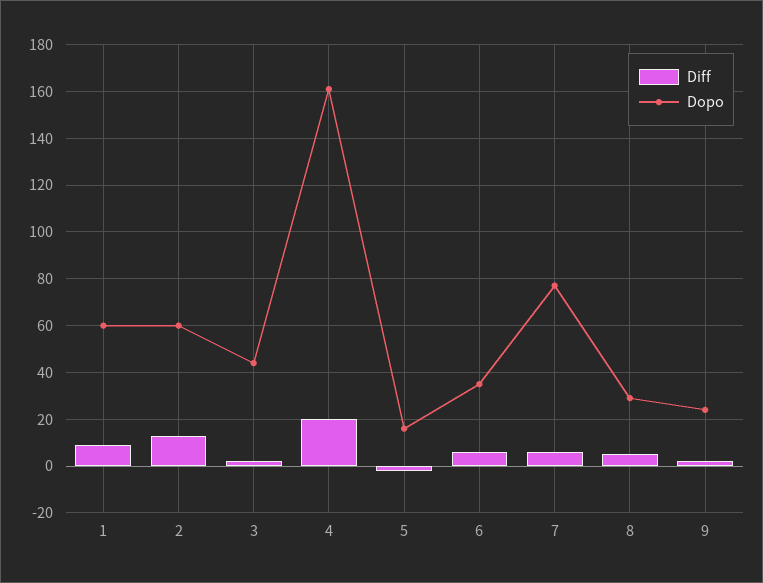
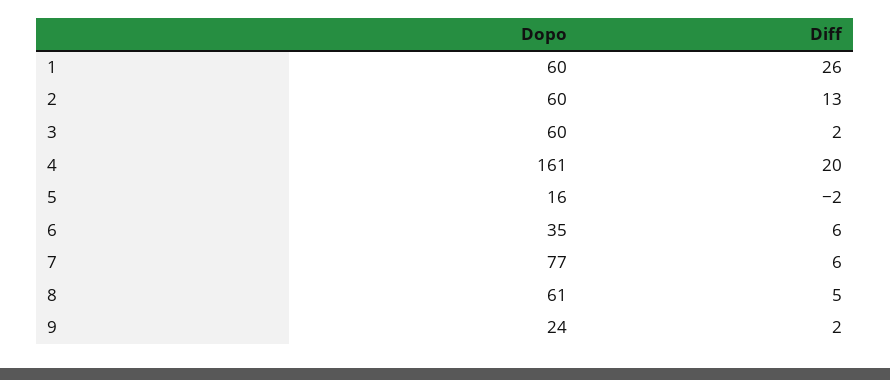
Diff, 1: 10 -> 26
Dopo, 3: 45 -> 60
Dopo, 8: 30 -> 61

